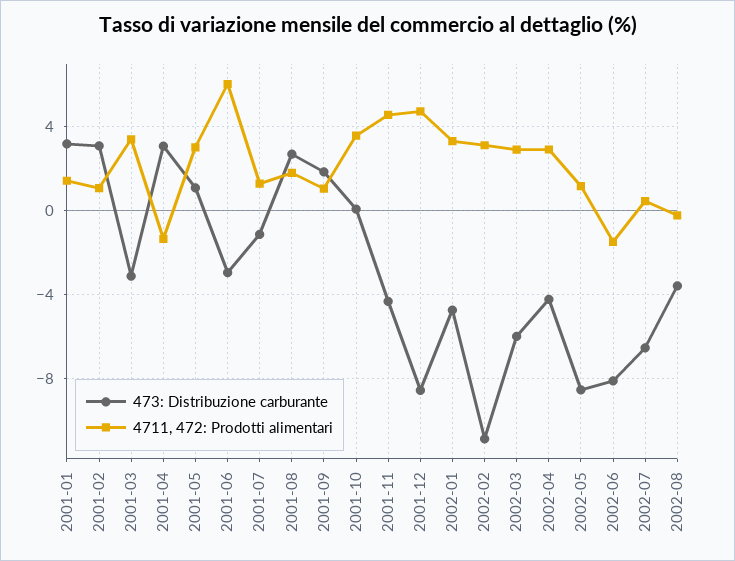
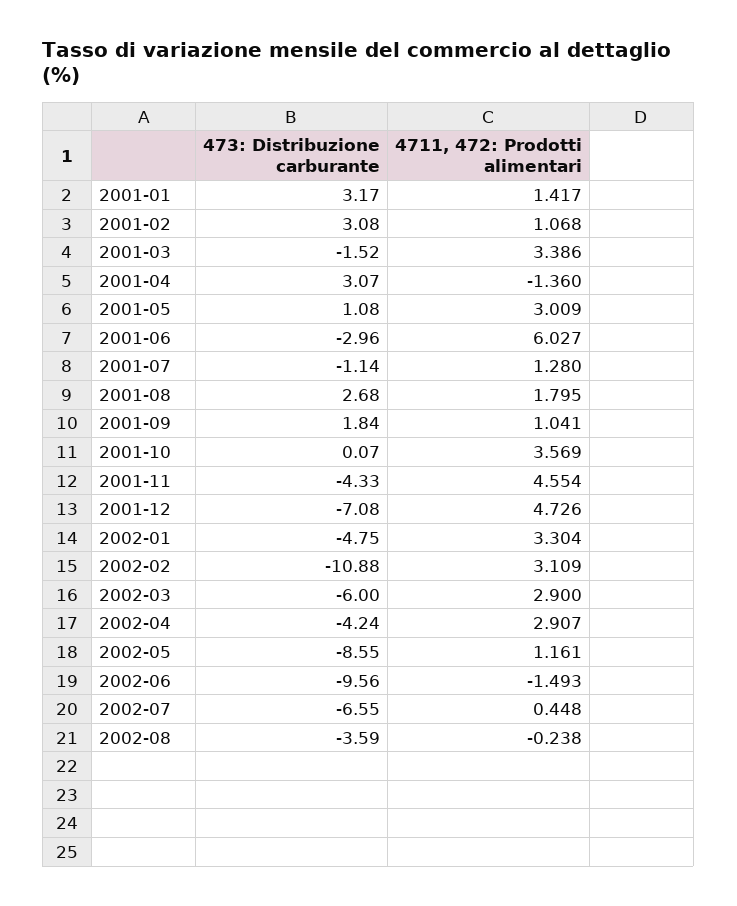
473: Distribuzione carburante, 2001-03: -3 -> -1.52
473: Distribuzione carburante, 2001-12: -8.5 -> -7.08
473: Distribuzione carburante, 2002-06: -8 -> -9.56

